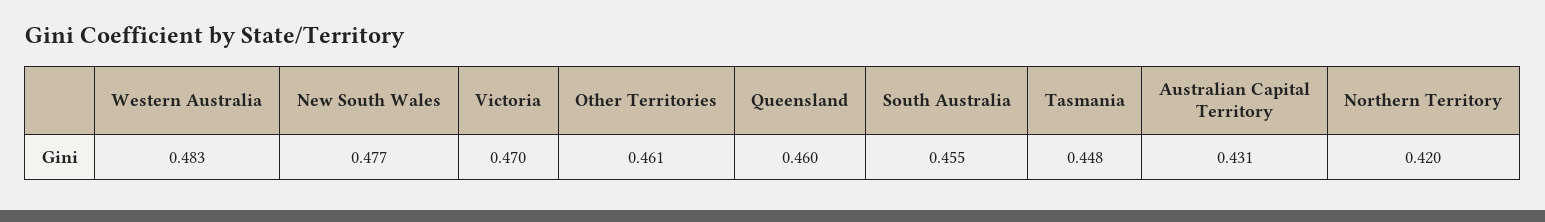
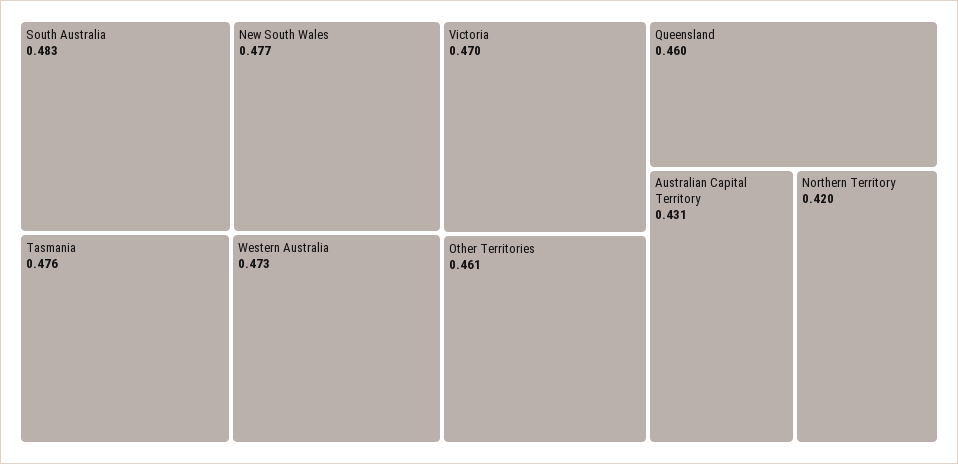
Western Australia: 0.483 -> 0.473
South Australia: 0.455 -> 0.483
Tasmania: 0.448 -> 0.476

